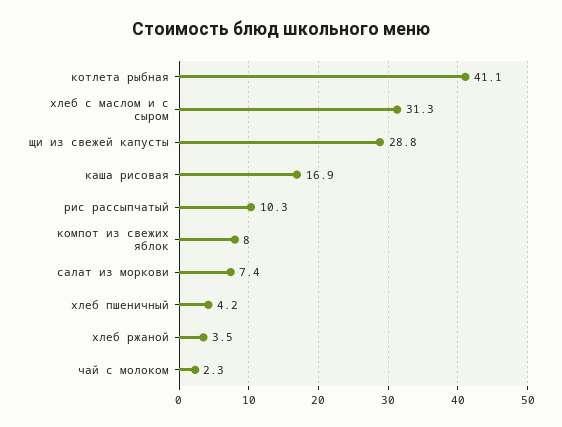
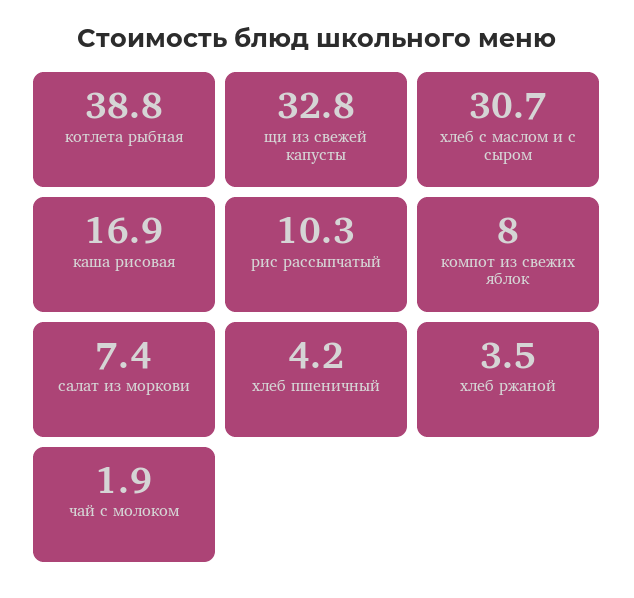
котлета рыбная: 41.1 -> 38.8
хлеб с маслом и с сыром: 31.3 -> 30.7
щи из свежей капусты: 28.8 -> 32.8
чай с молоком: 2.3 -> 1.9

